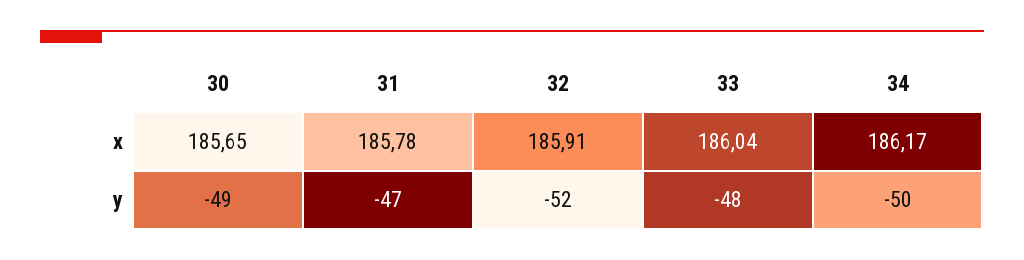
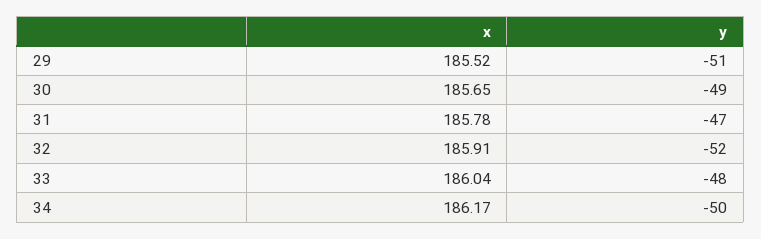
29, x: none -> 185.52
29, y: none -> -51

